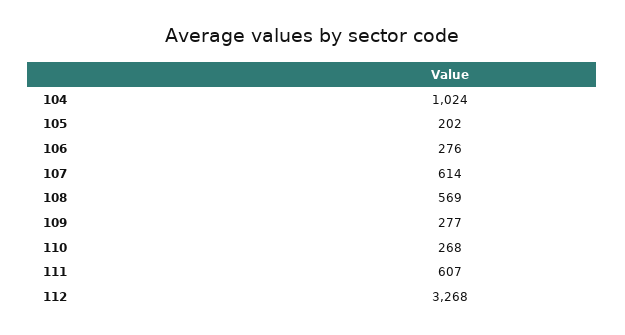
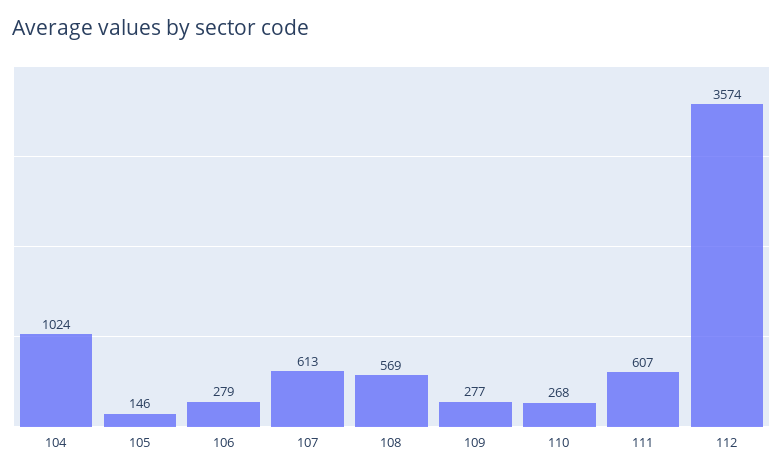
105: 202 -> 146
106: 276 -> 279
107: 614 -> 613
112: 3268 -> 3574

